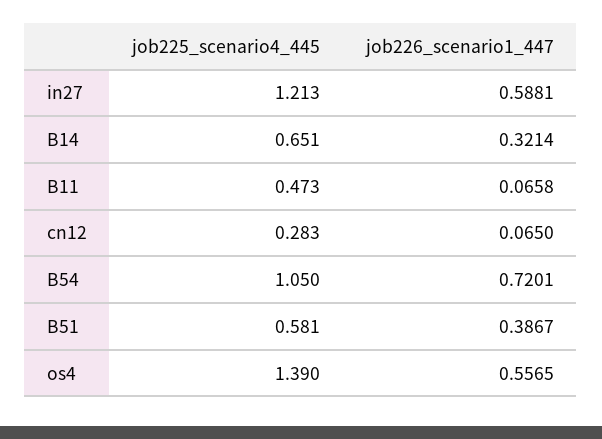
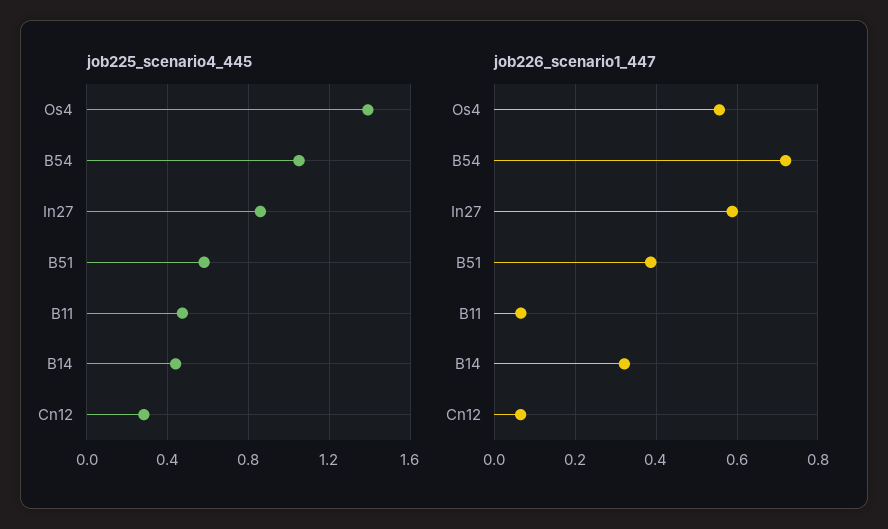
job225_scenario4_445, in27: 1.213 -> 0.85
job225_scenario4_445, B14: 0.651 -> 0.45

